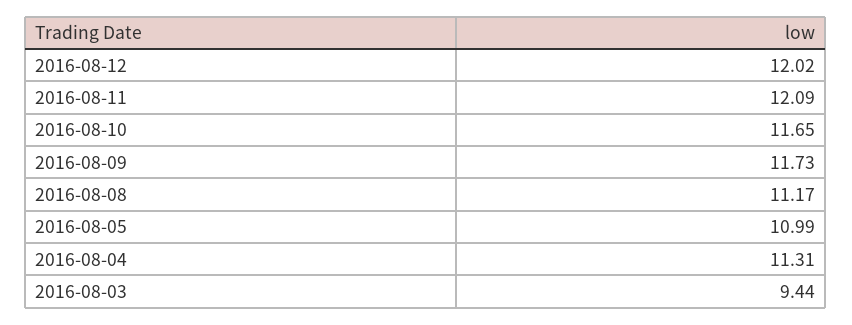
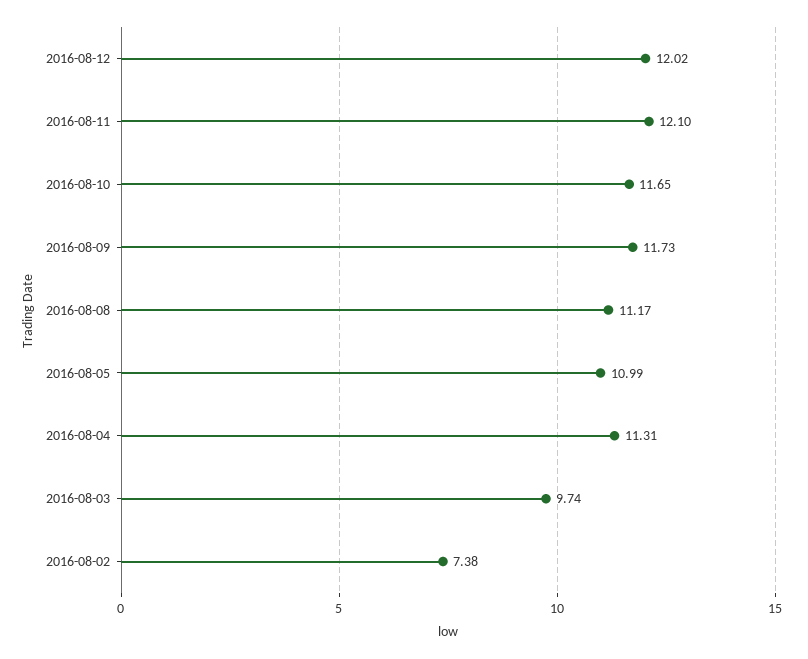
2016-08-11: 12.09 -> 12.1
2016-08-03: 9.44 -> 9.74
2016-08-02: none -> 7.38

